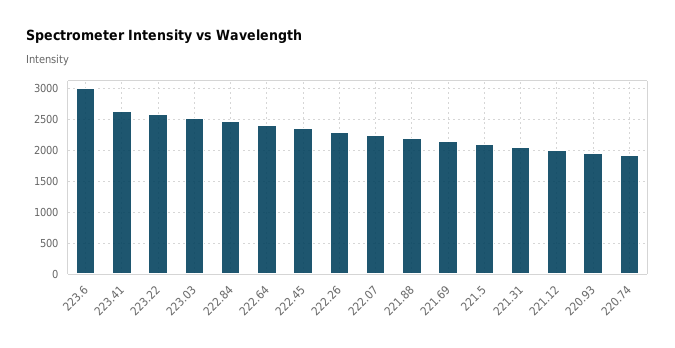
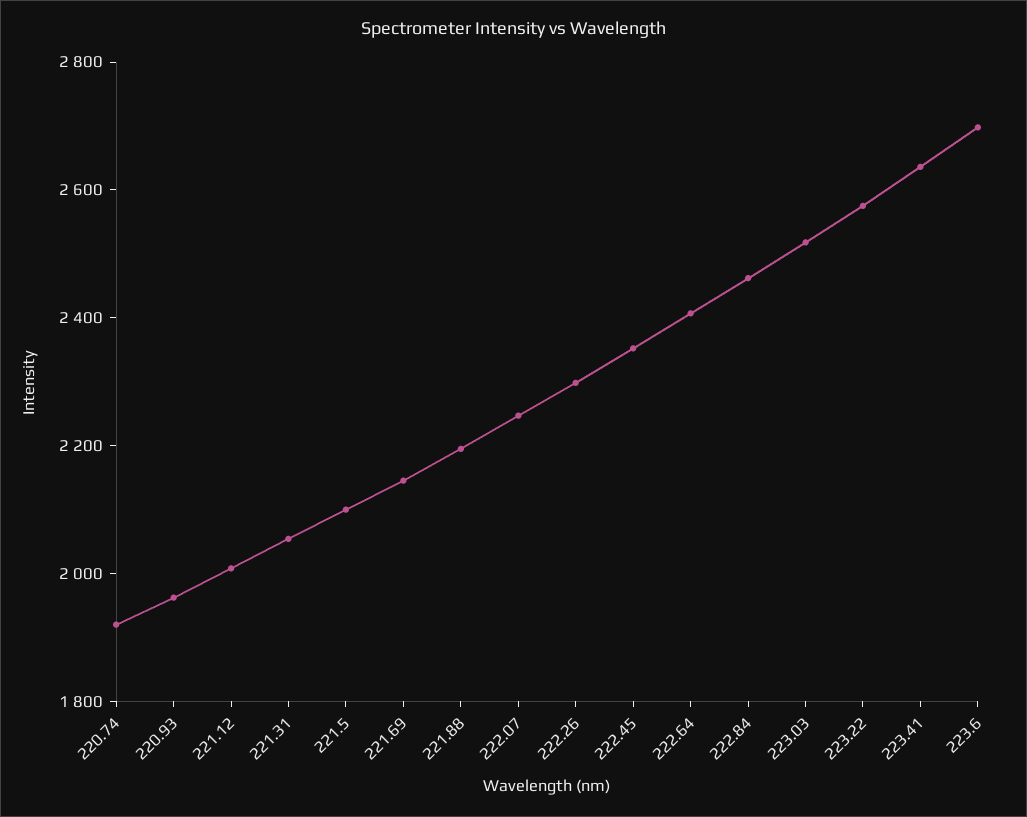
223.6: 3000 -> 2700

